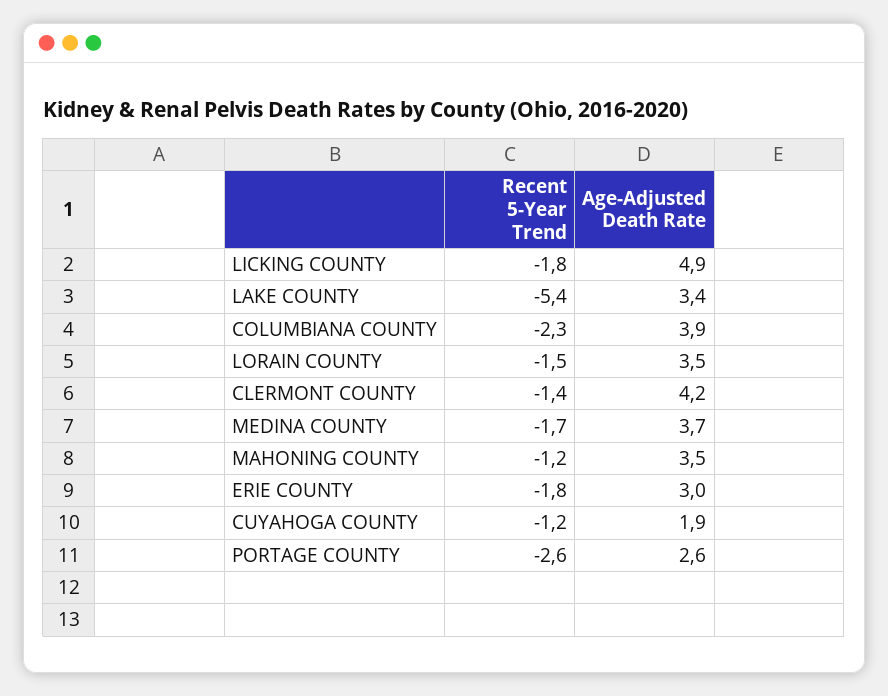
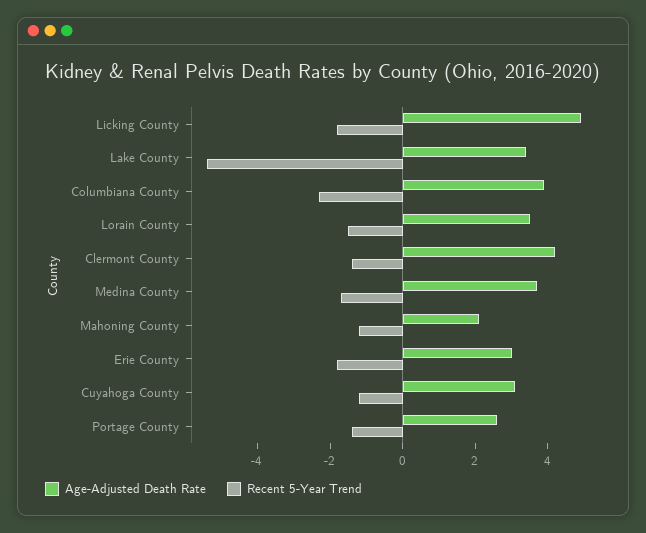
Age-Adjusted Death Rate, MAHONING COUNTY: 3.5 -> 2
Age-Adjusted Death Rate, CUYAHOGA COUNTY: 1.9 -> 3
Recent 5-Year Trend, PORTAGE COUNTY: -2.6 -> -1.5

